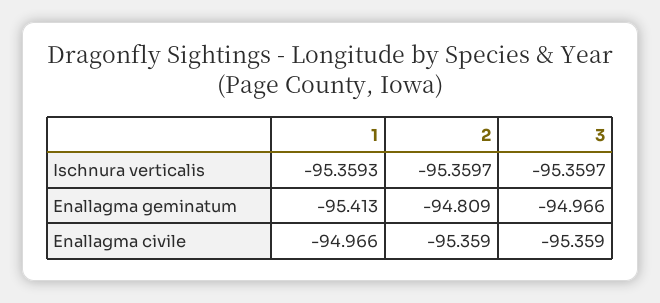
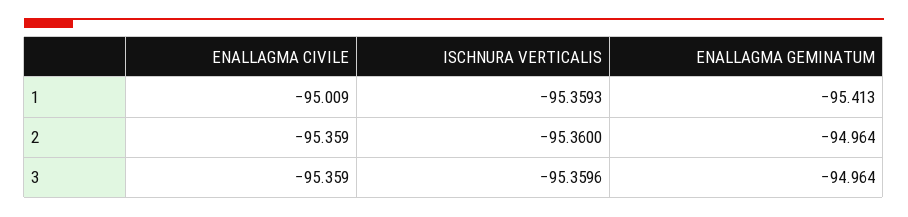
2, Ischnura verticalis: -95.3597 -> -95.36
3, Ischnura verticalis: -95.3597 -> -95.3596
2, Enallagma geminatum: -94.809 -> -94.964
3, Enallagma geminatum: -94.966 -> -94.964
1, Enallagma civile: -94.966 -> -95.009

